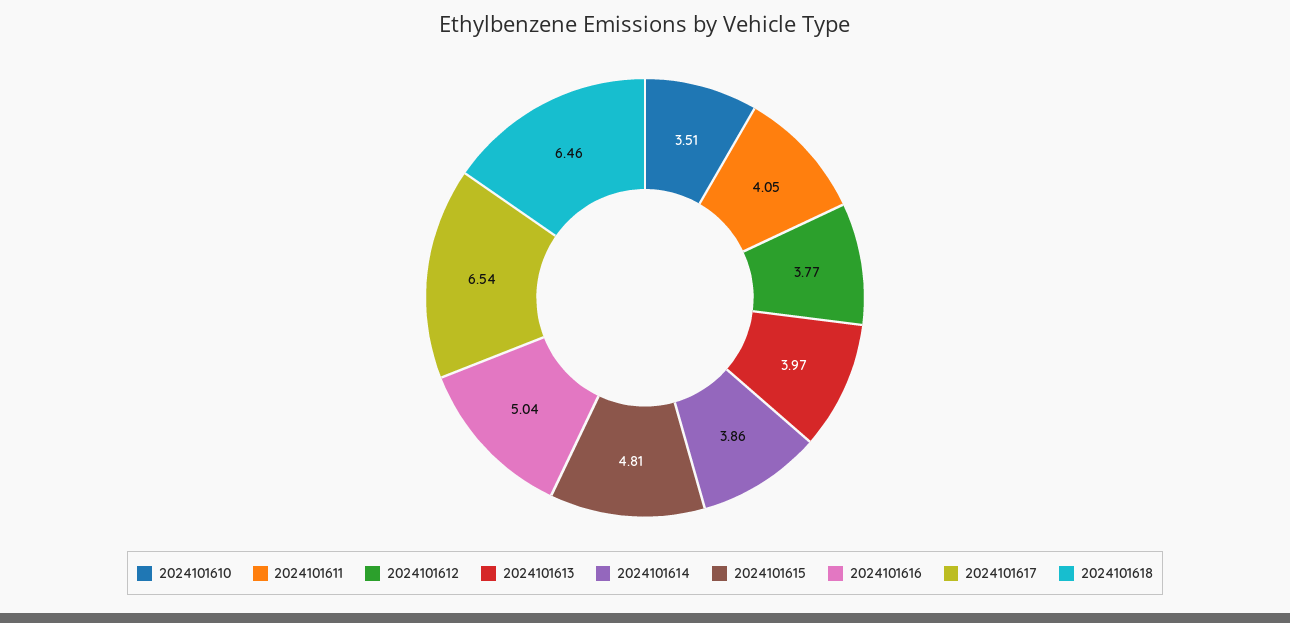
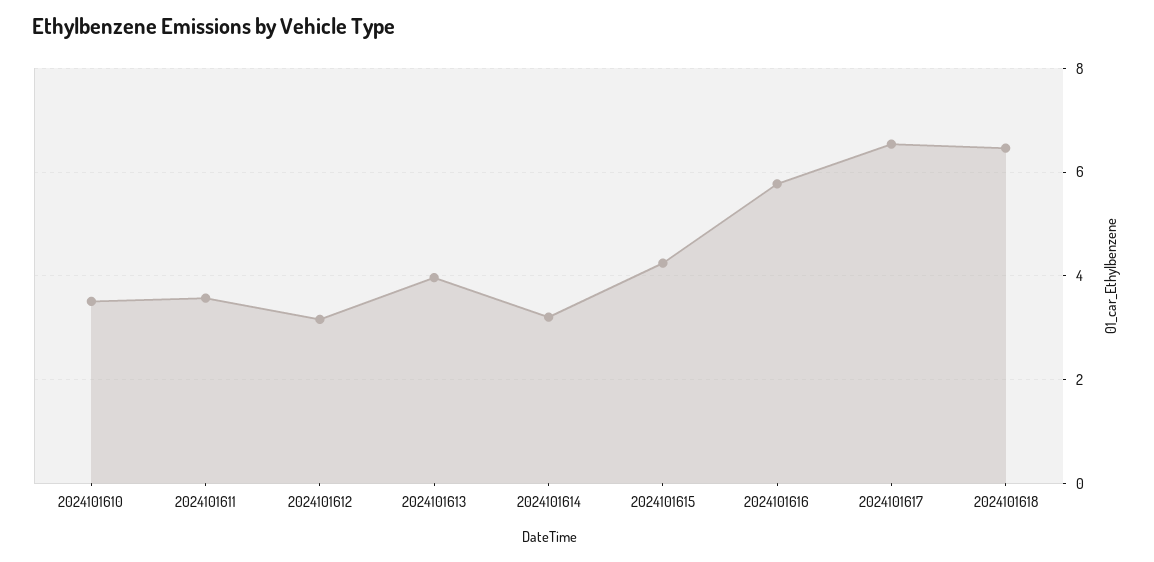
2024101611: 4.05 -> 3.6
2024101612: 3.77 -> 3.2
2024101614: 3.86 -> 3.2
2024101615: 4.81 -> 4.2
2024101616: 5.04 -> 5.8

